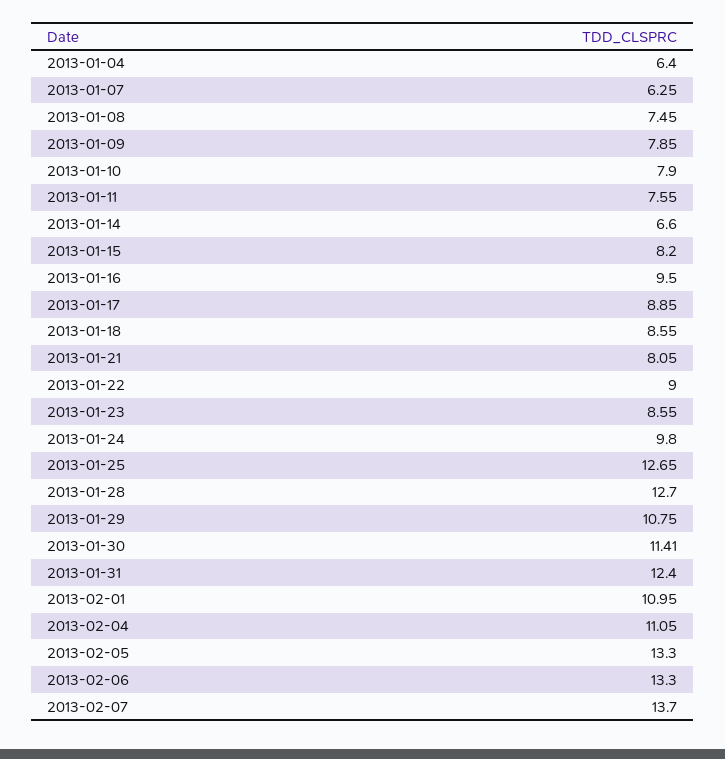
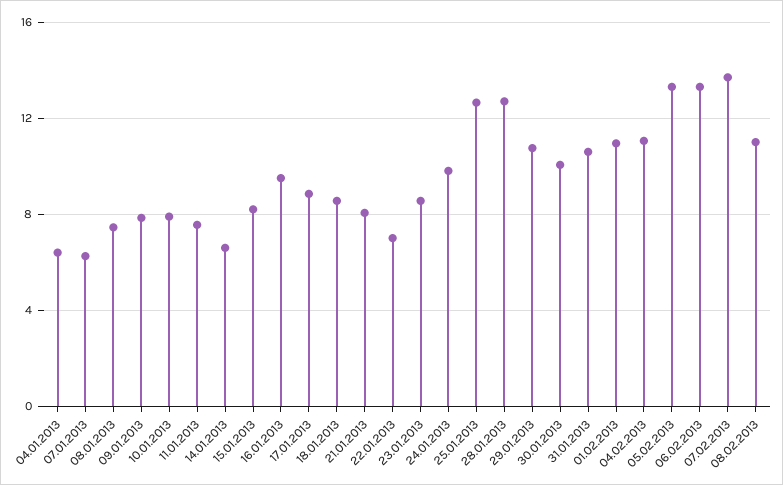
2013-01-22: 9 -> 7
2013-01-30: 11.41 -> 10
2013-01-31: 12.4 -> 10.5
08.02.2013: none -> 11

